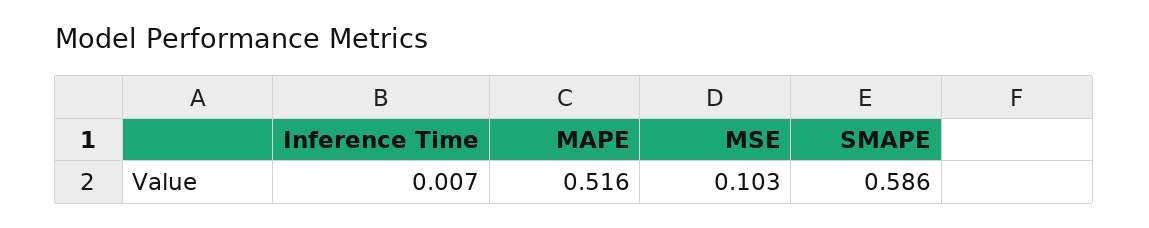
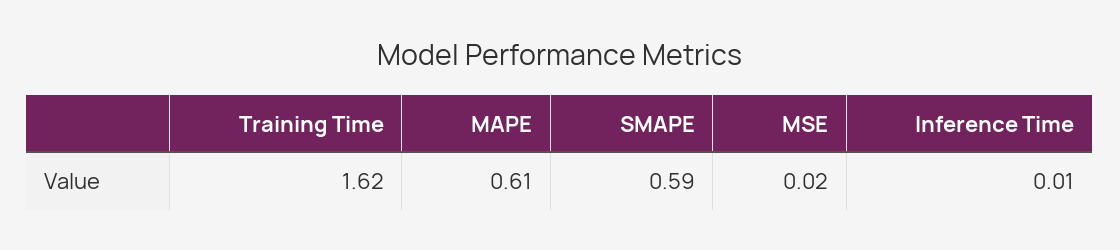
MAPE: 0.516 -> 0.61
MSE: 0.103 -> 0.02
Training Time: none -> 1.62

